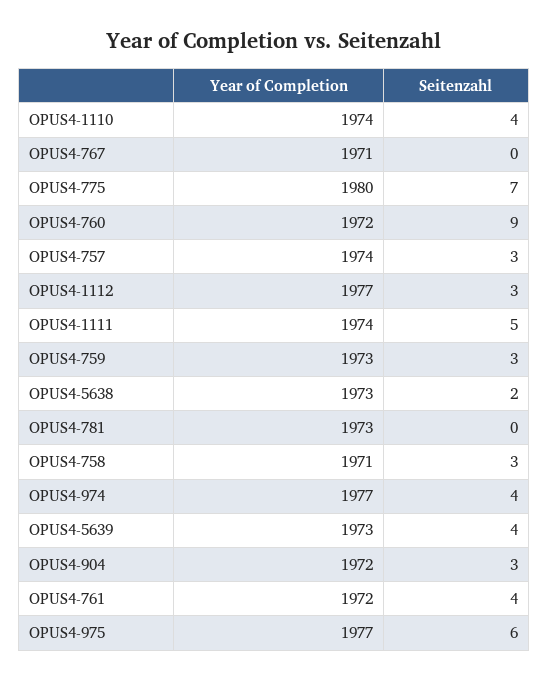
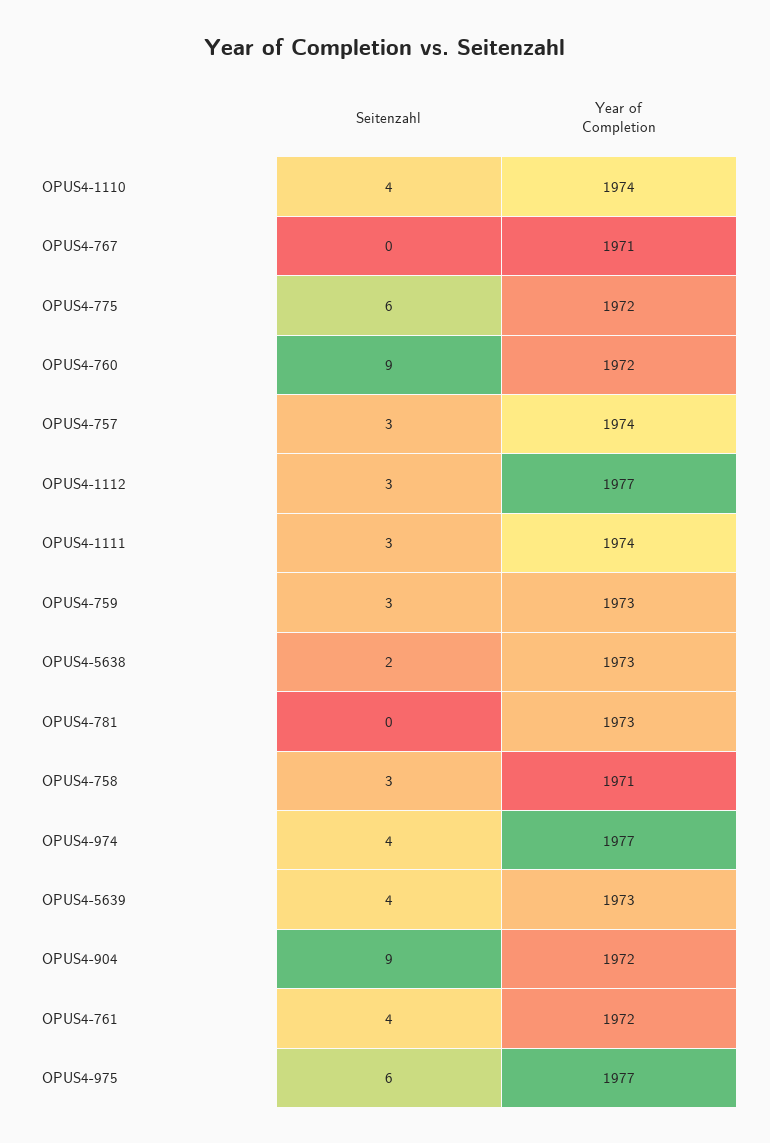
Year of Completion, OPUS4-775: 1980 -> 1972
Seitenzahl, OPUS4-775: 7 -> 6
Seitenzahl, OPUS4-1111: 5 -> 3
Seitenzahl, OPUS4-904: 3 -> 9

